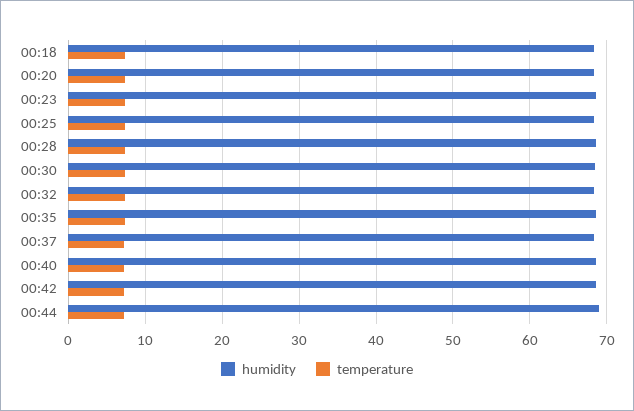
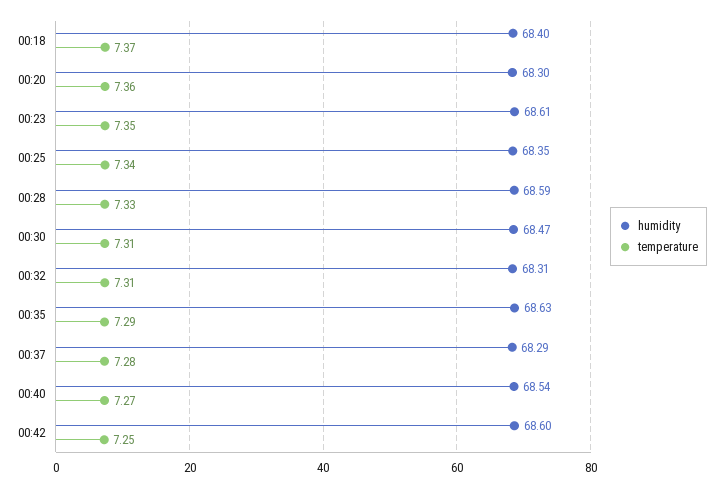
humidity, 00:44: 69 -> none
temperature, 00:44: 7 -> none

